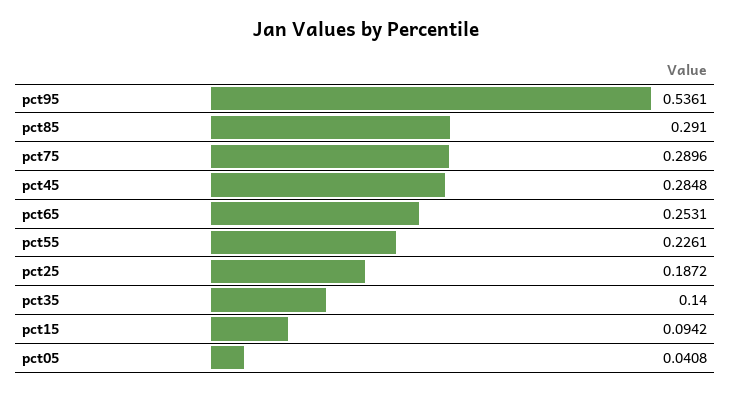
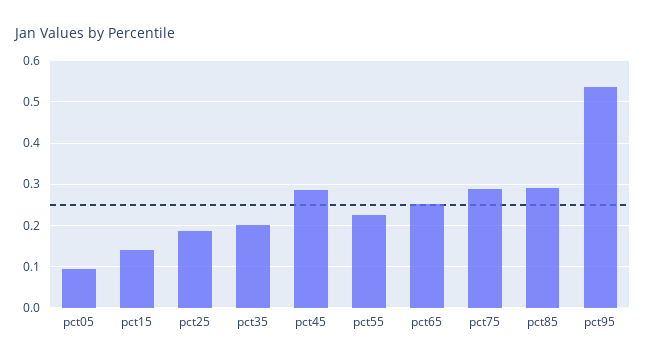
pct35: 0.14 -> 0.2
pct15: 0.0942 -> 0.14
pct05: 0.0408 -> 0.1

